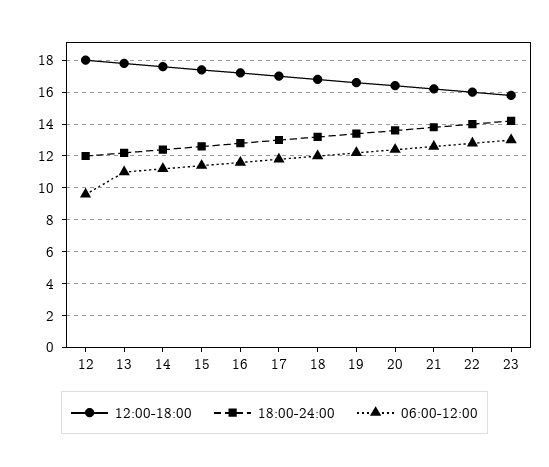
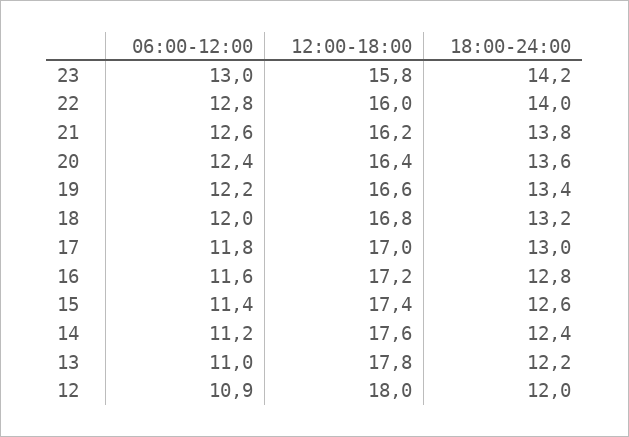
06:00-12:00, 12: 9.5 -> 10.9

